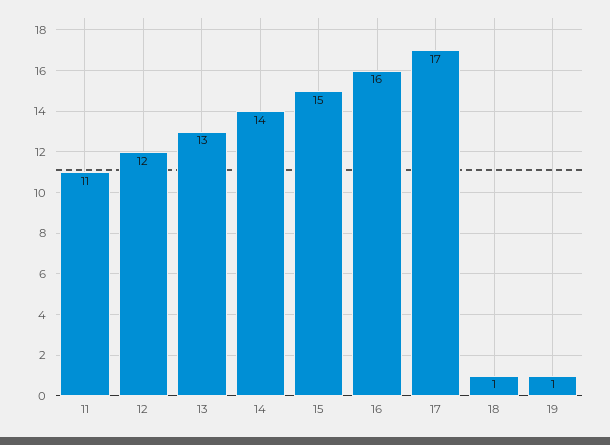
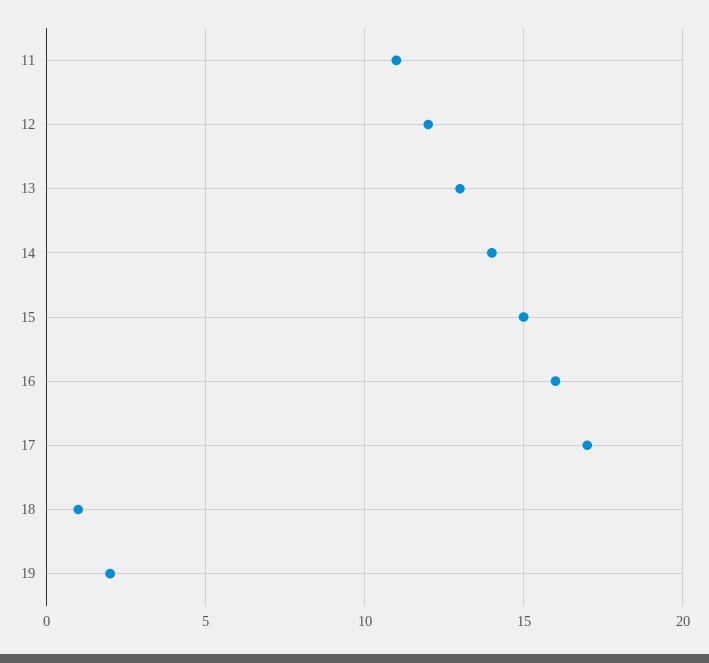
19: 1 -> 2

